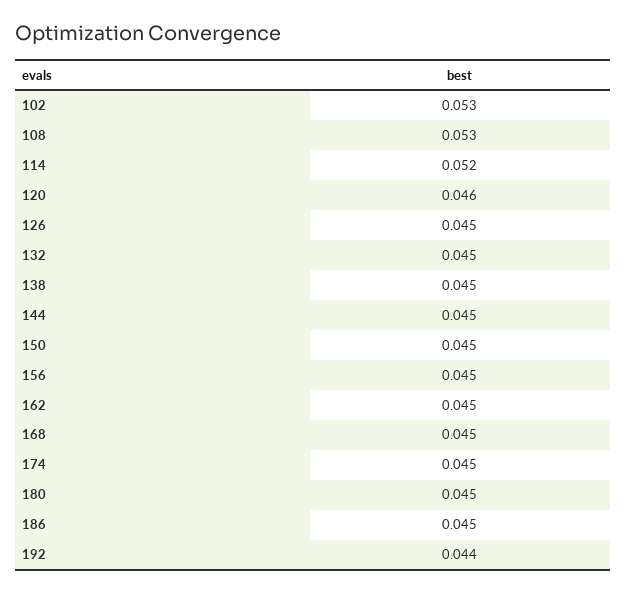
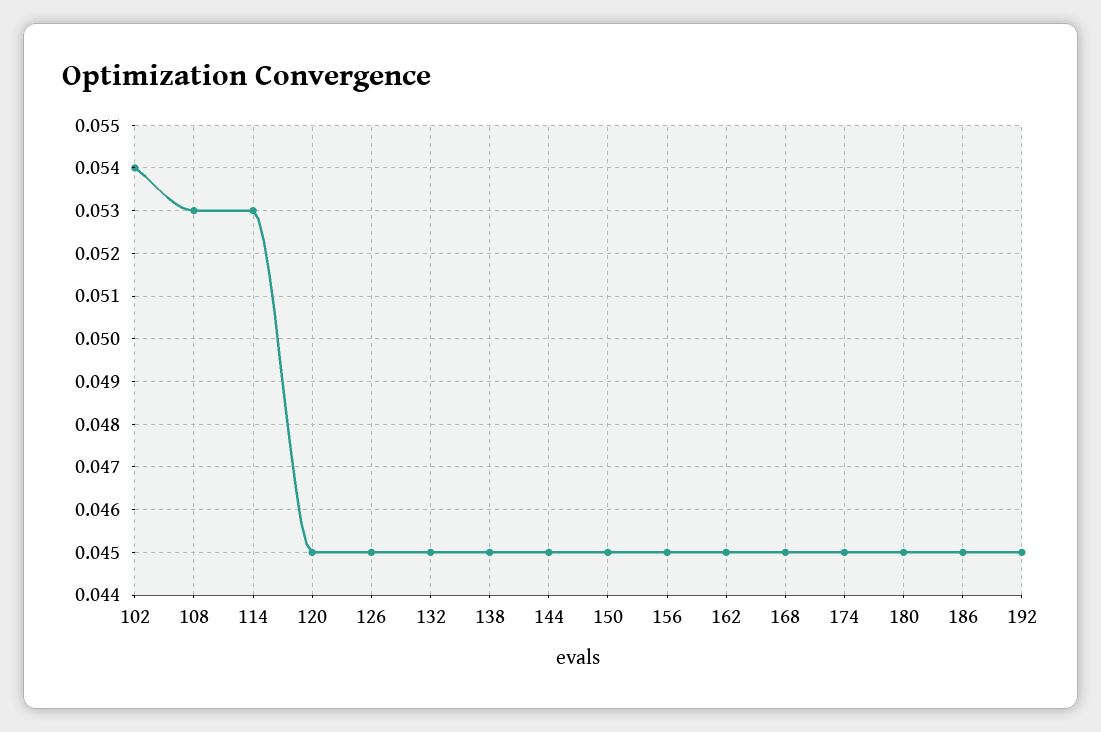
102: 0.053 -> 0.054
114: 0.052 -> 0.053
120: 0.046 -> 0.045
192: 0.044 -> 0.045

